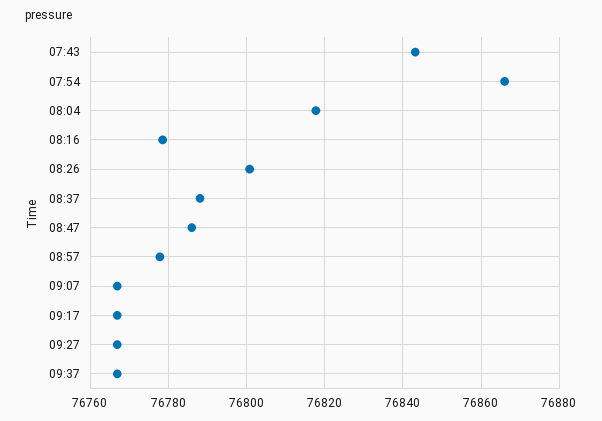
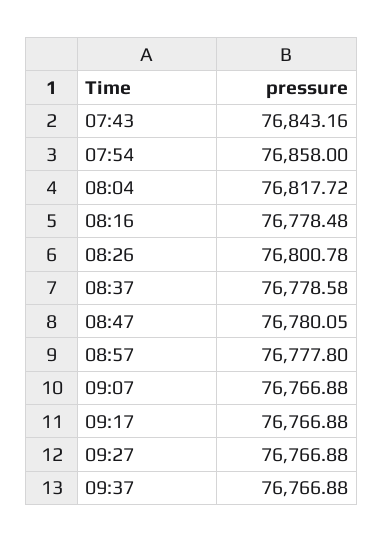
07:54: 76866 -> 76858
08:37: 76788 -> 76778.58
08:47: 76786 -> 76780.05

